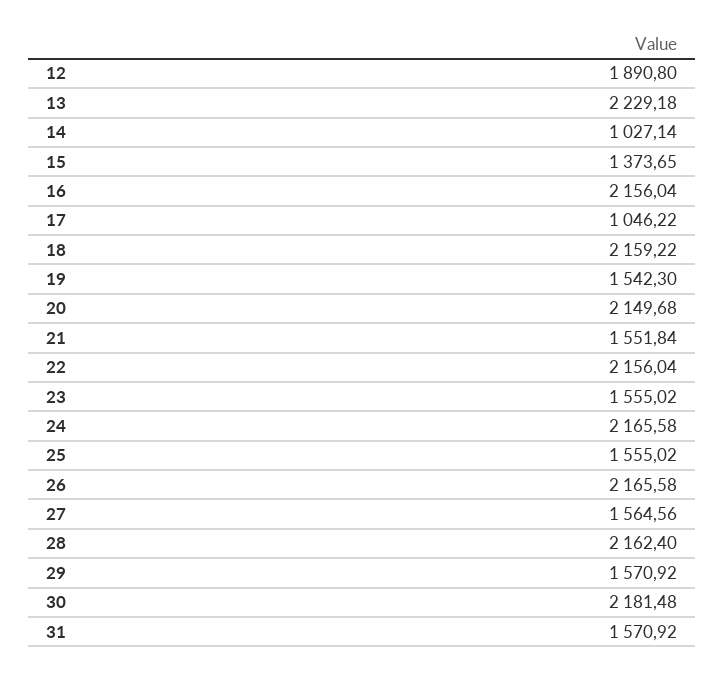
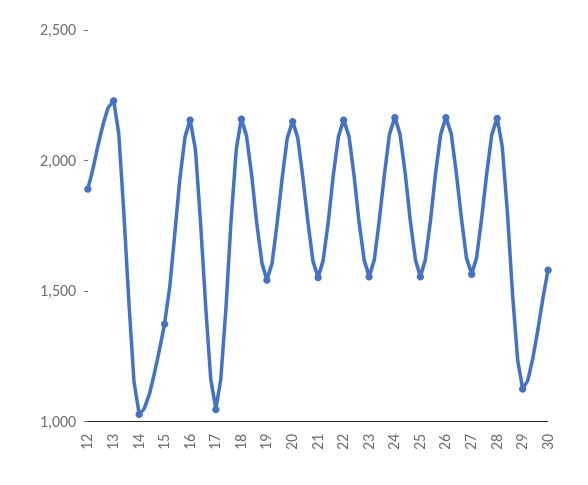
29: 1570.92 -> 1100
30: 2181.48 -> 1600
31: 1570.92 -> none

